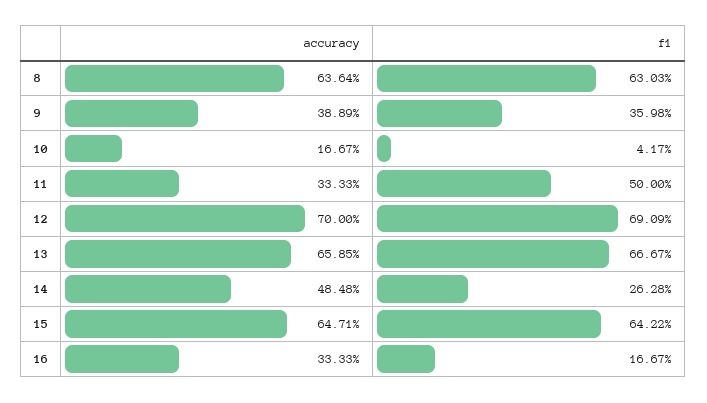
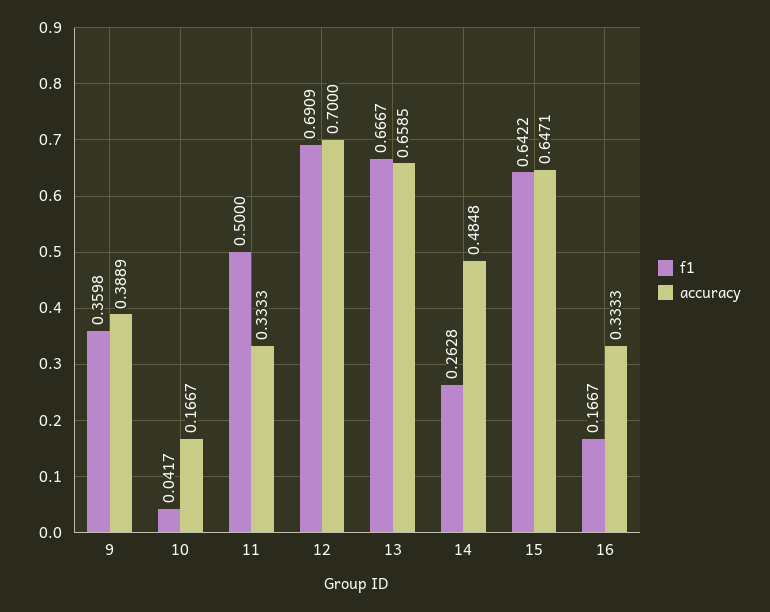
accuracy, 8: 0.6364 -> none
f1, 8: 0.6303 -> none

